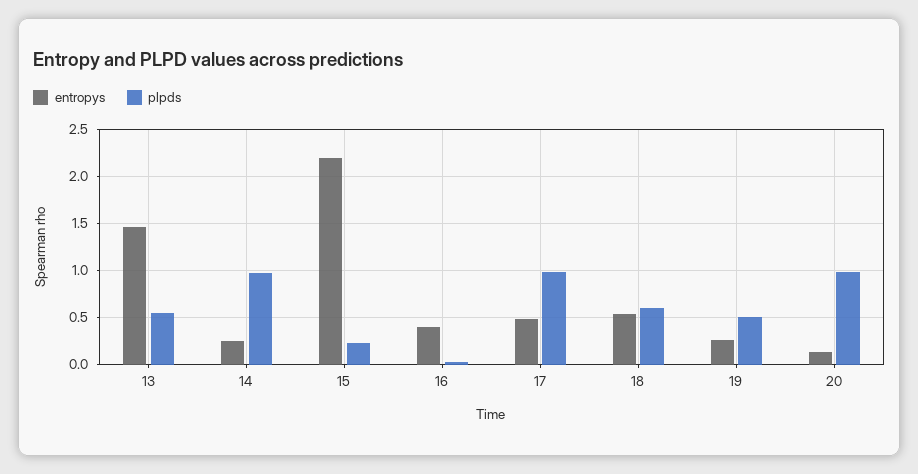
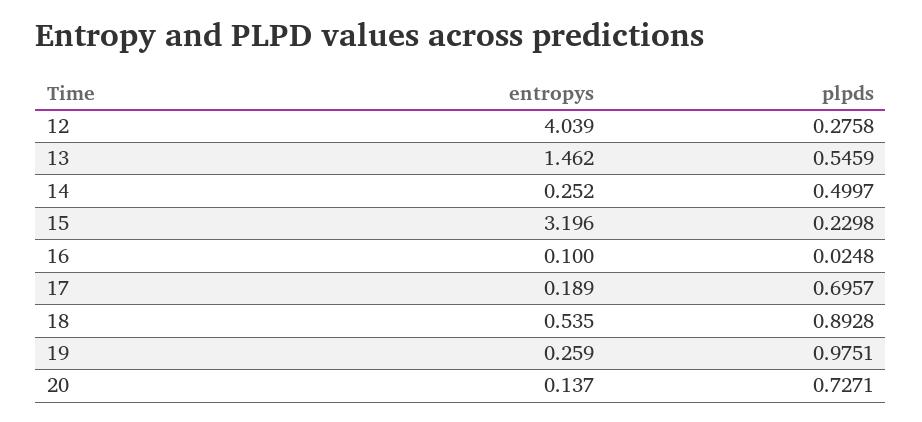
plpds, 14: 1 -> 0.4997
entropys, 15: 2.2 -> 3.196
entropys, 16: 0.4 -> 0.1
entropys, 17: 0.5 -> 0.189
plpds, 17: 1 -> 0.6957
plpds, 18: 0.6 -> 0.8928
plpds, 19: 0.5 -> 0.9751
plpds, 20: 1 -> 0.7271
entropys, 12: none -> 4.039
plpds, 12: none -> 0.2758

